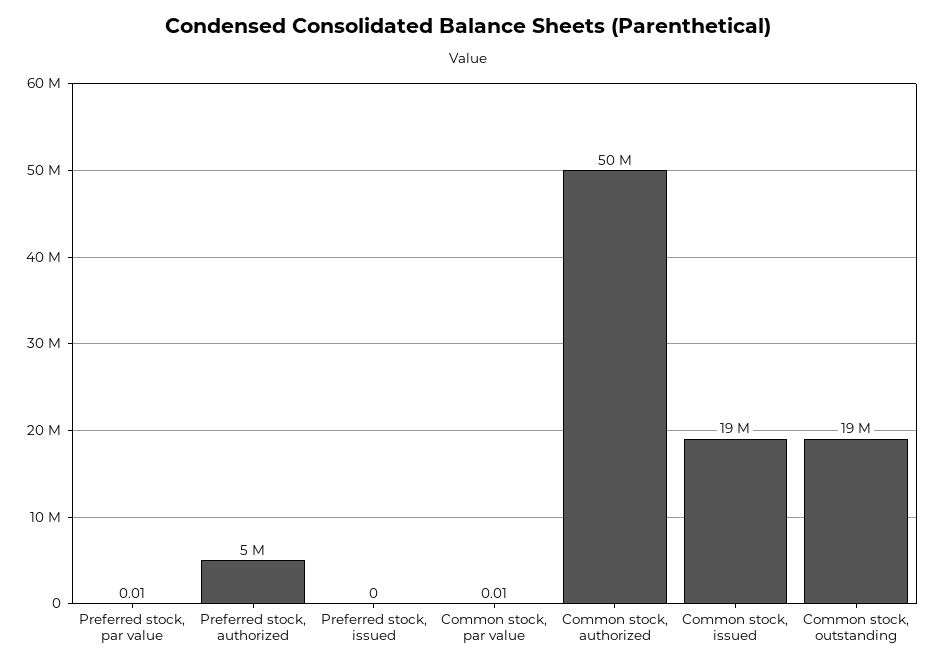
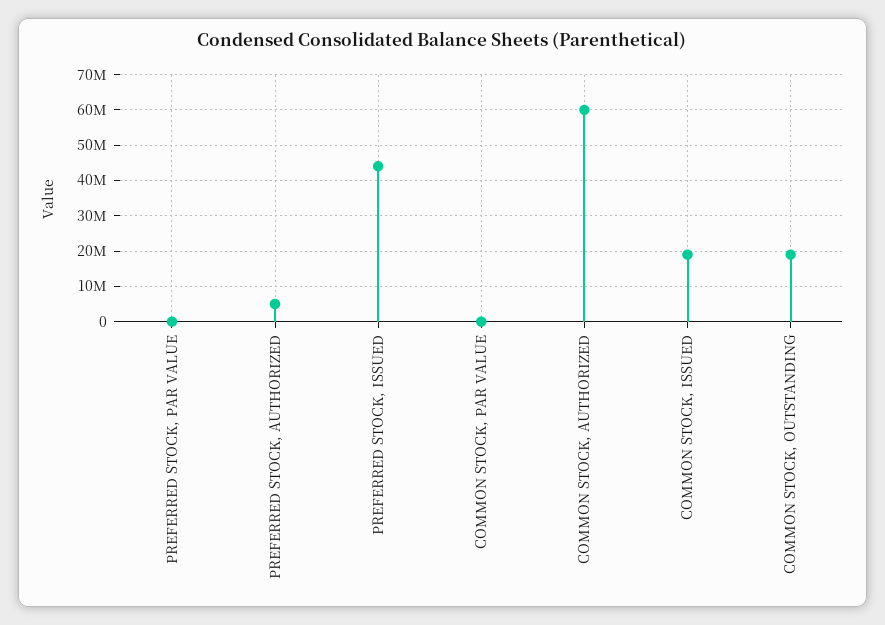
Preferred stock, issued: 0 -> 44000000
Common stock, authorized: 50000000 -> 60000000

